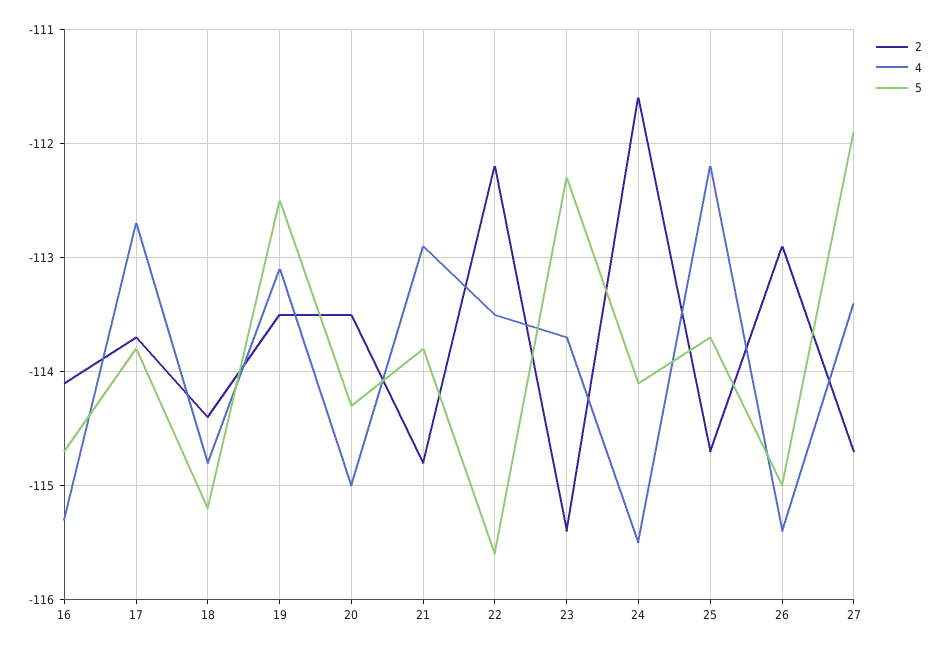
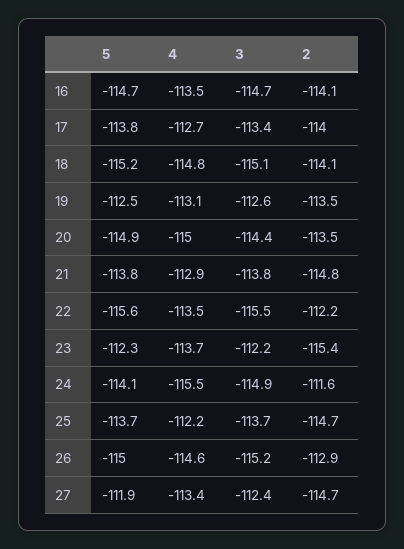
4, 16: -115.3 -> -113.5
2, 17: -113.7 -> -114
2, 18: -114.4 -> -114.1
5, 20: -114.3 -> -114.9
4, 26: -115.4 -> -114.6
3, 16: none -> -114.7
3, 17: none -> -113.4
3, 18: none -> -115.1
3, 19: none -> -112.6
3, 20: none -> -114.4
3, 21: none -> -113.8
3, 22: none -> -115.5
3, 23: none -> -112.2
3, 24: none -> -114.9
3, 25: none -> -113.7
3, 26: none -> -115.2
3, 27: none -> -112.4

